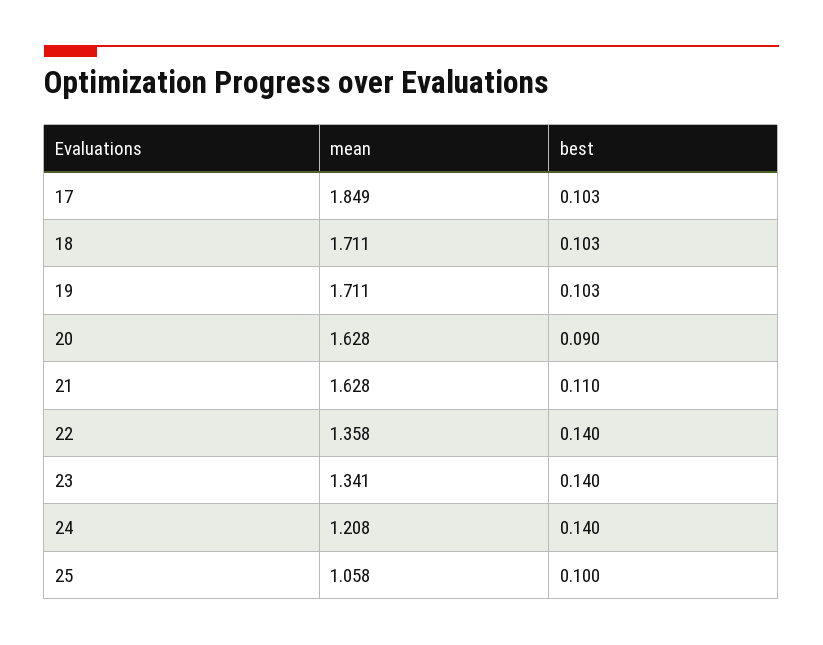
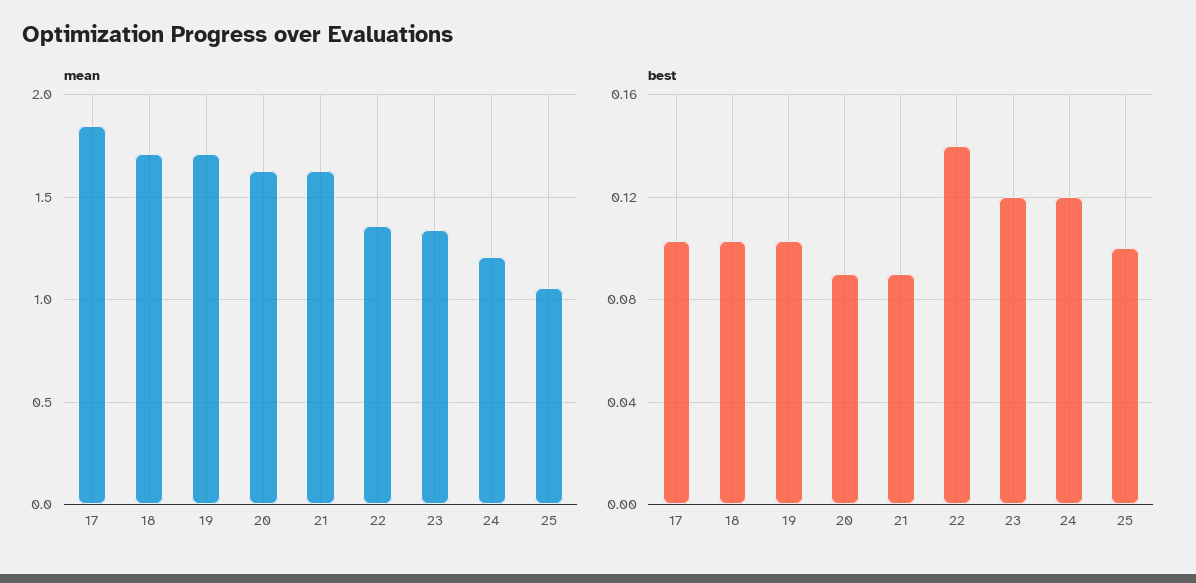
best, 21: 0.11 -> 0.09
best, 23: 0.14 -> 0.12
best, 24: 0.14 -> 0.12

